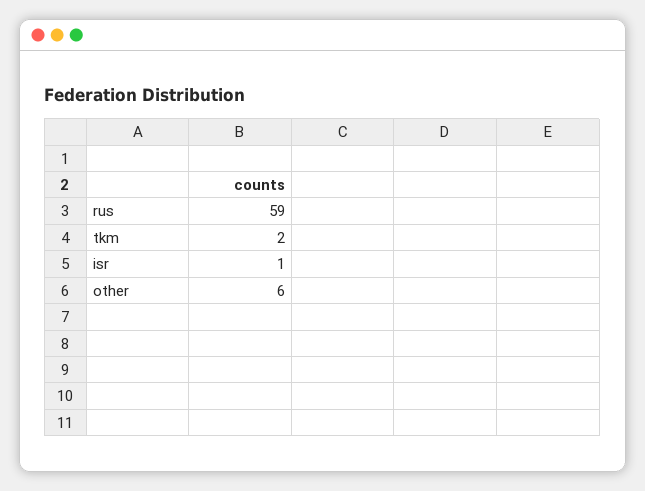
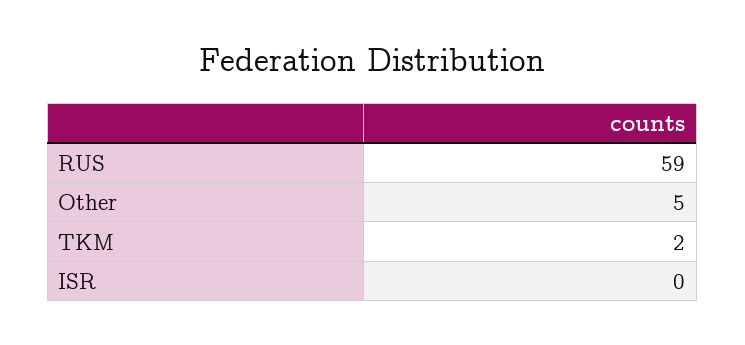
isr: 1 -> 0
other: 6 -> 5

